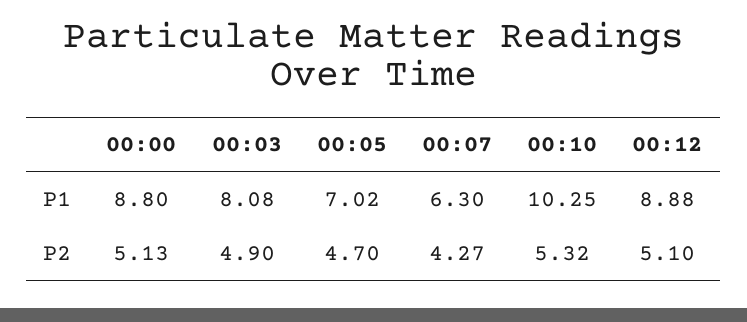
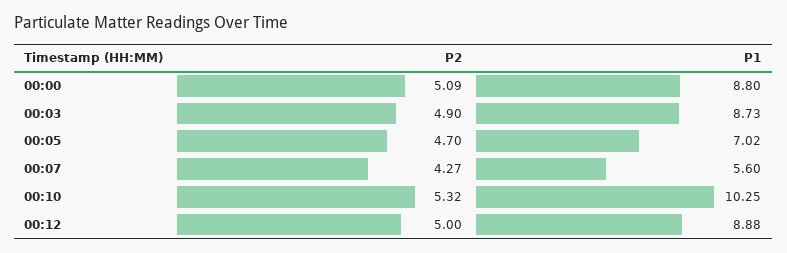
00:03, P1: 8.08 -> 8.73
00:07, P1: 6.3 -> 5.6
00:00, P2: 5.13 -> 5.09
00:12, P2: 5.1 -> 5

